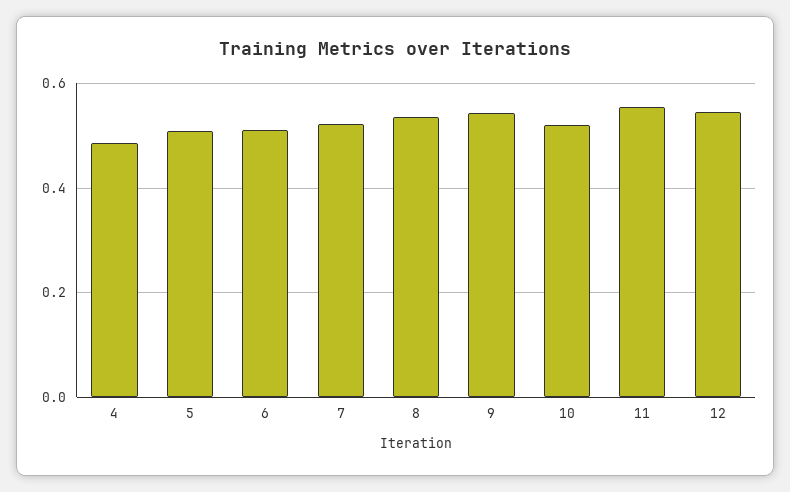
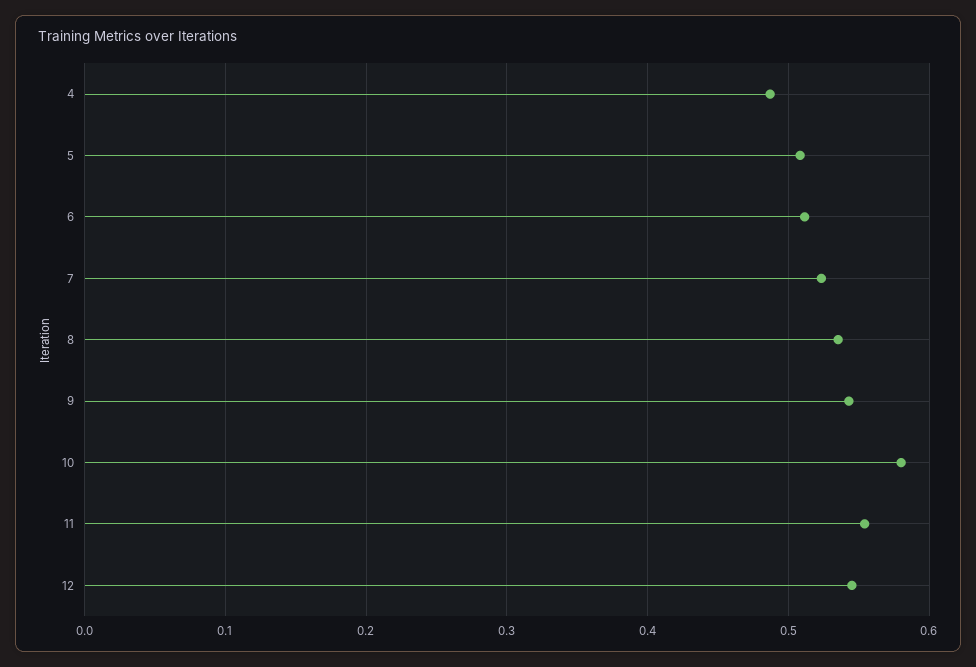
10: 0.52 -> 0.58

